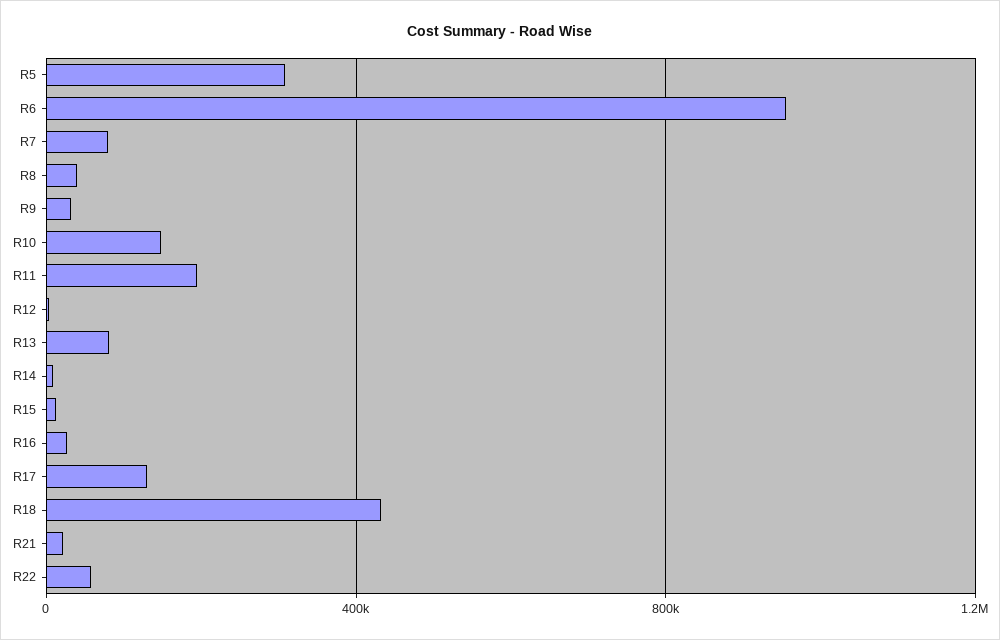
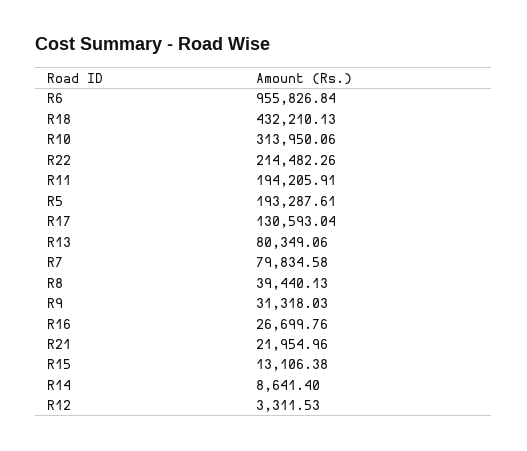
R5: 300000 -> 193287.61
R10: 150000 -> 313950.06
R22: 50000 -> 214482.26

